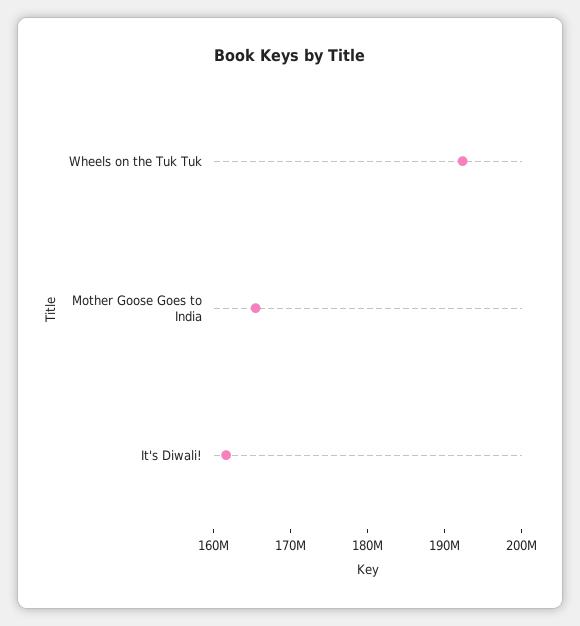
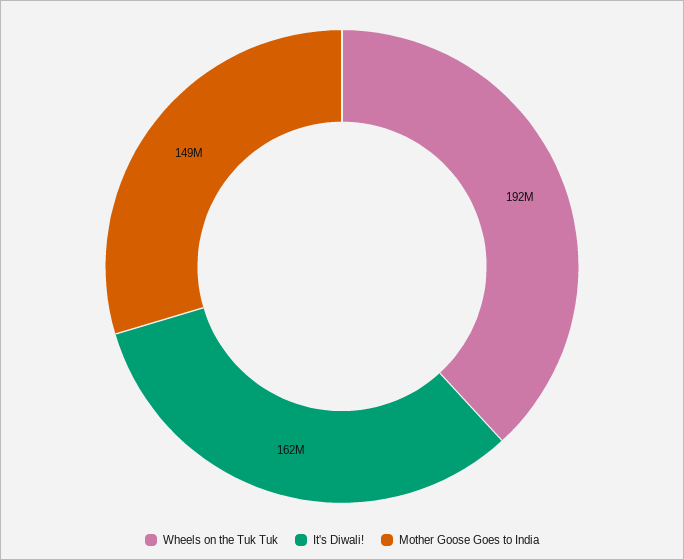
Mother Goose Goes to India: 166000000 -> 149000000

